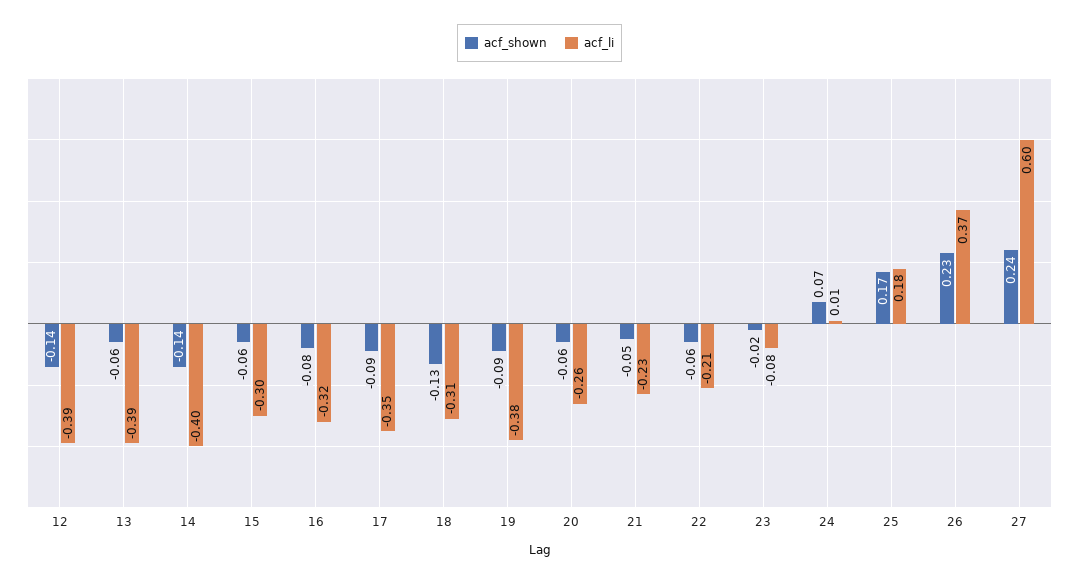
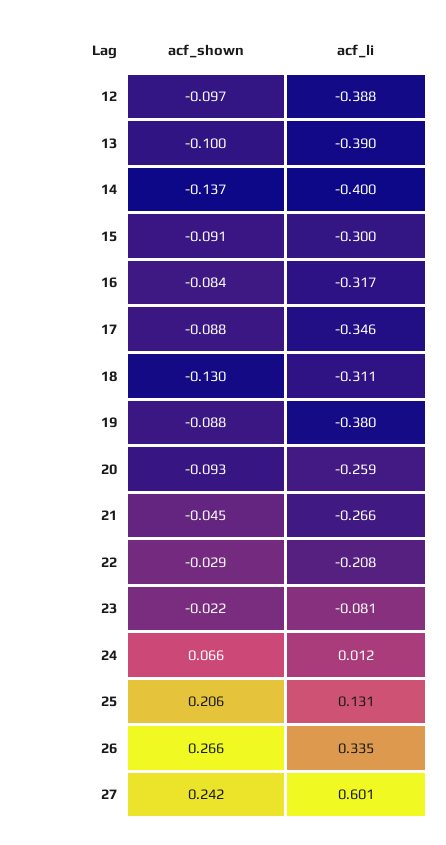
acf_shown, 12: -0.14 -> -0.097
acf_shown, 13: -0.06 -> -0.1
acf_shown, 15: -0.06 -> -0.091
acf_shown, 20: -0.06 -> -0.093
acf_li, 21: -0.23 -> -0.266
acf_shown, 22: -0.06 -> -0.029
acf_shown, 25: 0.17 -> 0.206
acf_li, 25: 0.18 -> 0.131
acf_shown, 26: 0.23 -> 0.266
acf_li, 26: 0.37 -> 0.335

